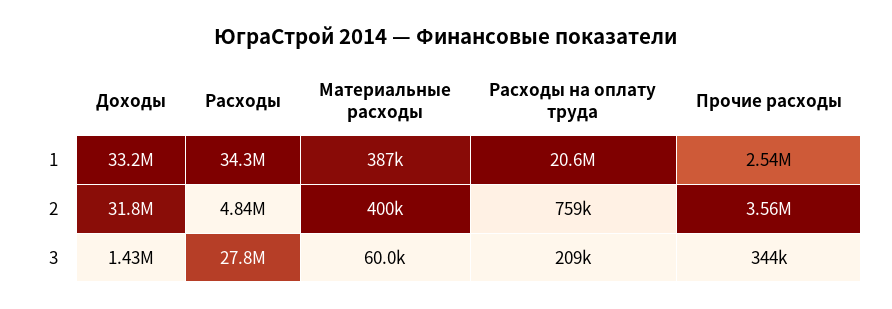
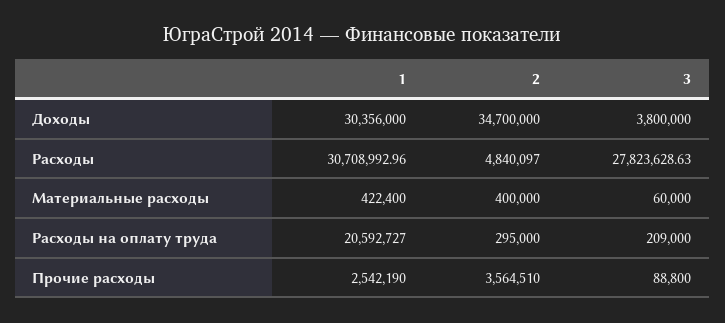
Доходы, 1: 33200000 -> 30356000
Расходы, 1: 34300000 -> 30708992.96
Материальные расходы, 1: 387000 -> 422400
Доходы, 2: 31800000 -> 34700000
Расходы на оплату труда, 2: 759000 -> 295000
Доходы, 3: 1430000 -> 3800000
Прочие расходы, 3: 344000 -> 88800

